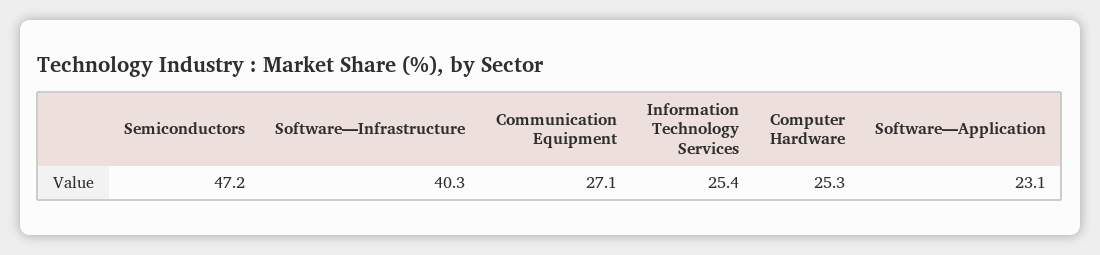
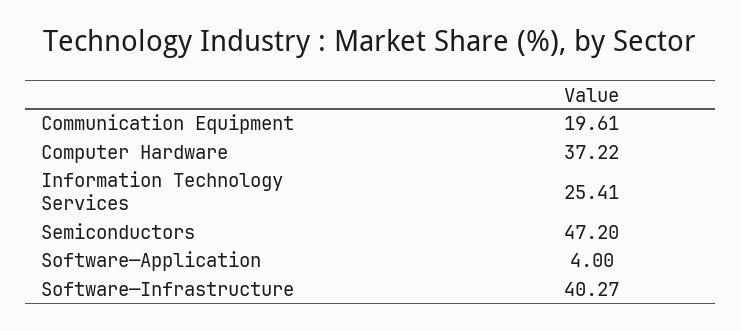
Communication Equipment: 27.1 -> 19.61
Computer Hardware: 25.3 -> 37.22
Software—Application: 23.1 -> 4

